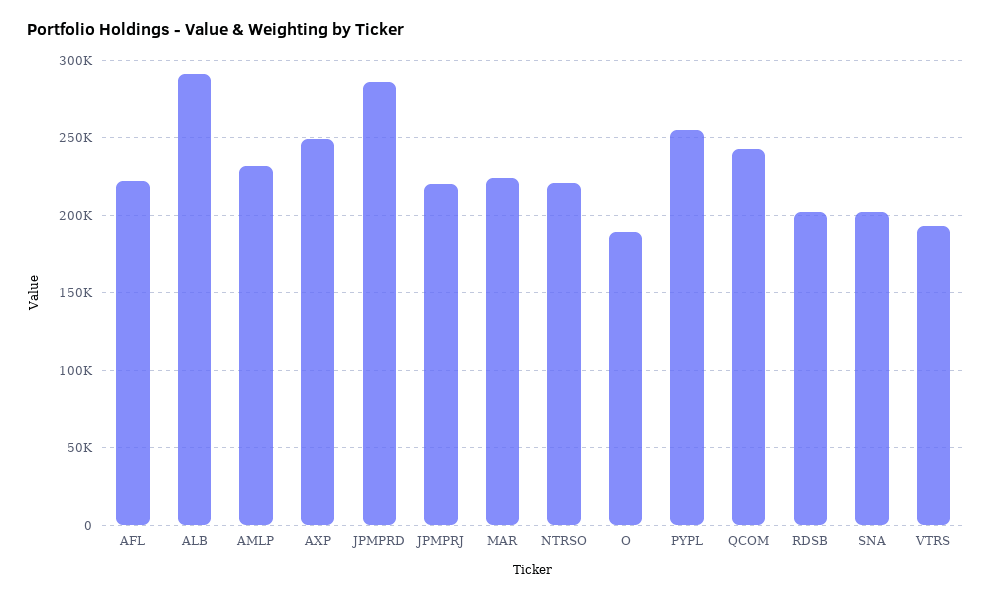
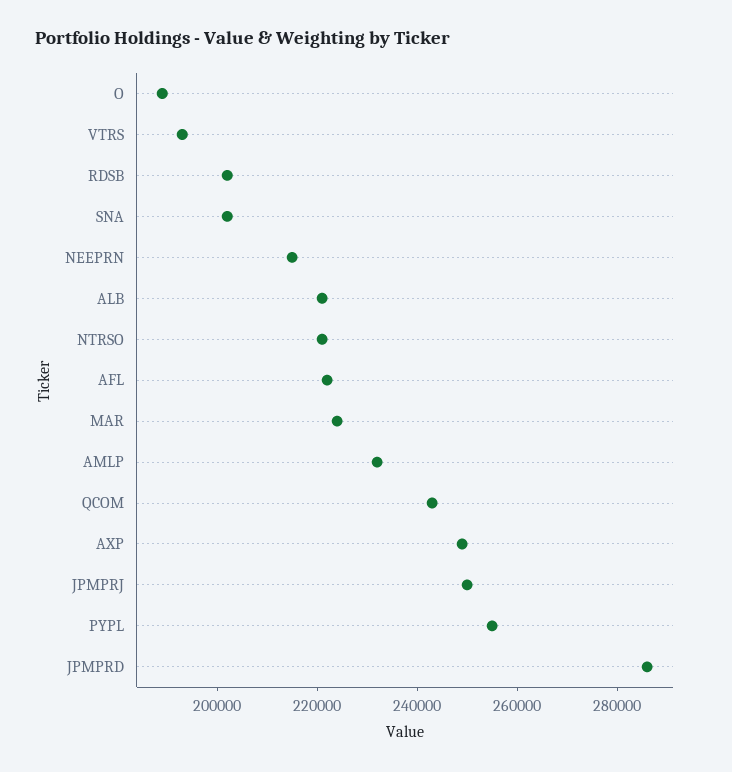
ALB: 290000 -> 220000
JPMPRJ: 220000 -> 250000
NEEPRN: none -> 215000

